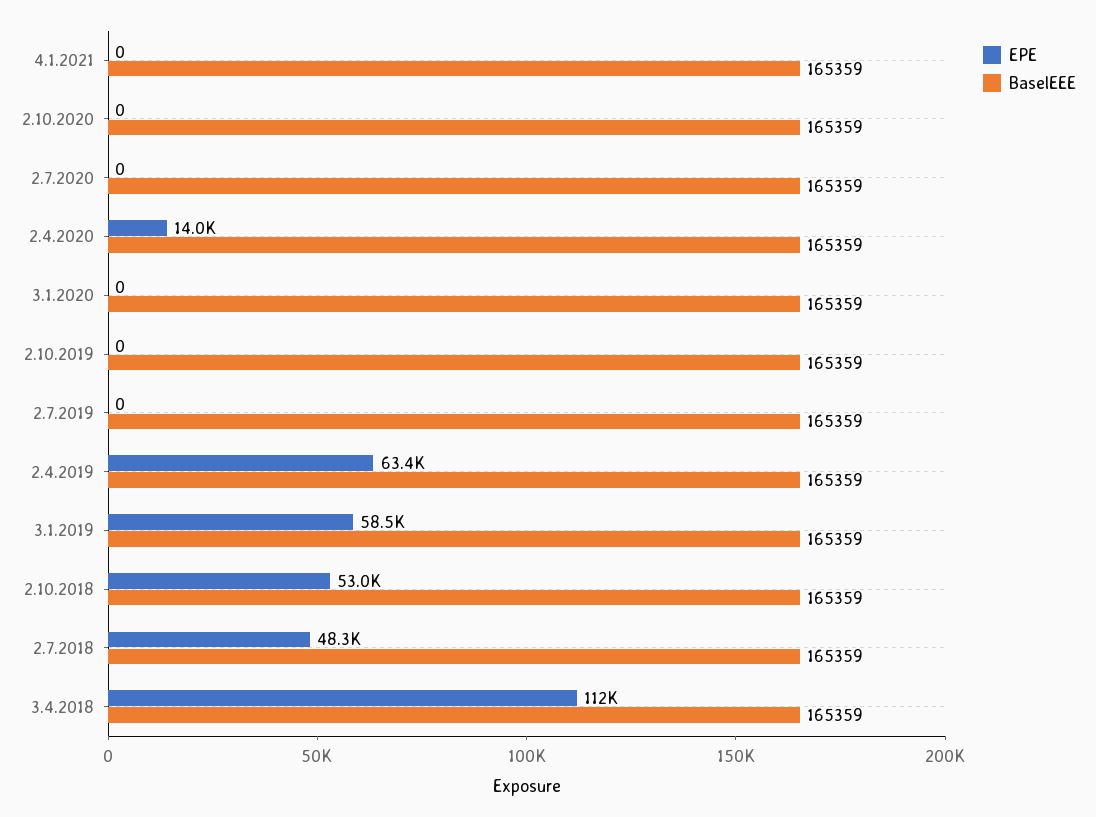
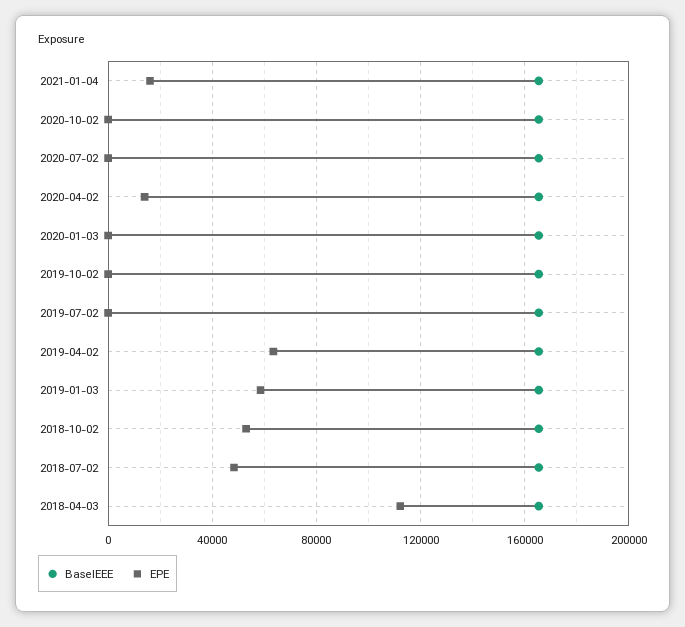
EPE, 4.1.2021: 0 -> 15000

